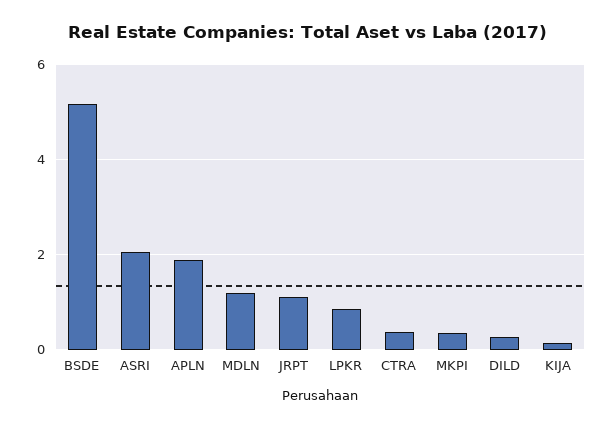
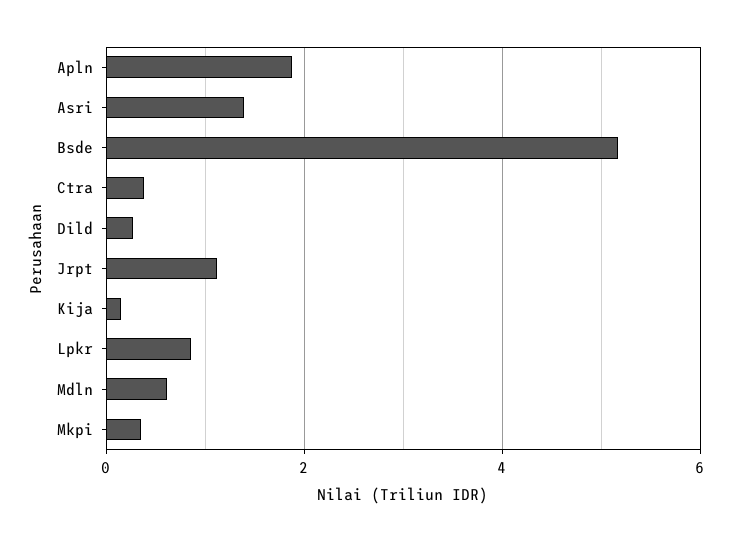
ASRI: 2 -> 1.4
MDLN: 1.2 -> 0.6

